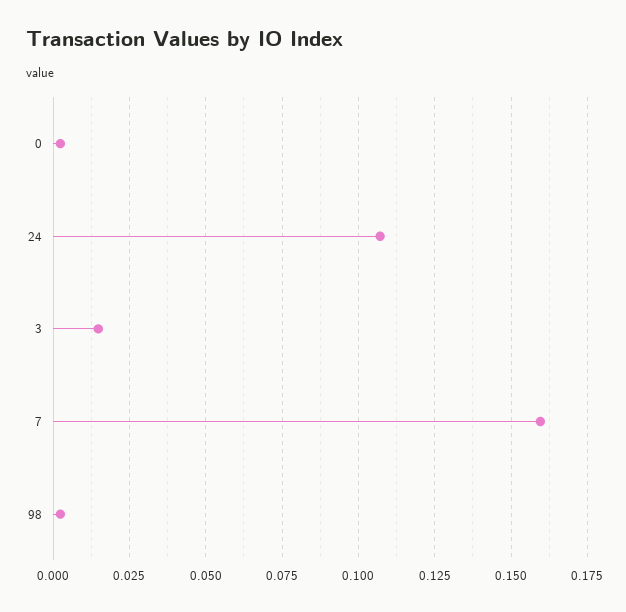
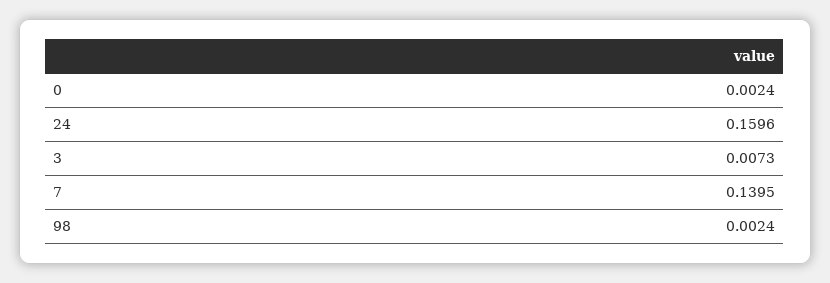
24: 0.1075 -> 0.1596
3: 0.015 -> 0.0073
7: 0.16 -> 0.1395

